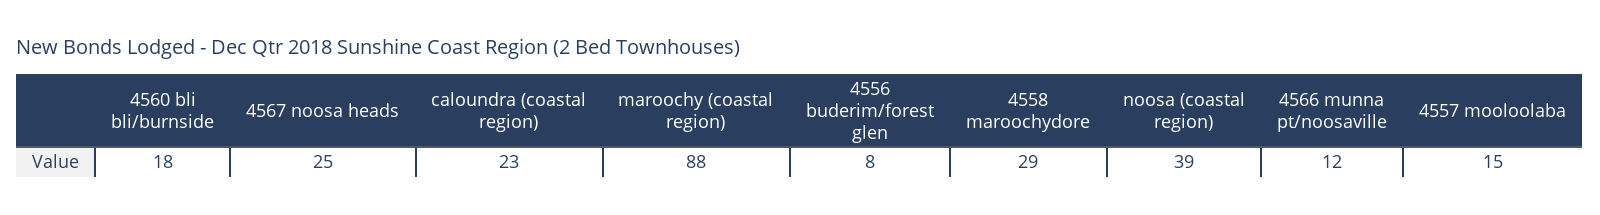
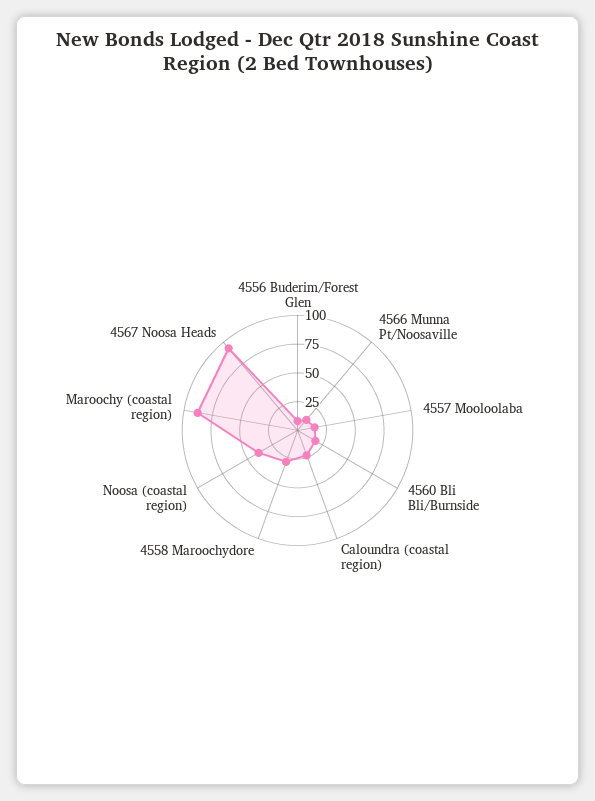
4567 noosa heads: 25 -> 100

